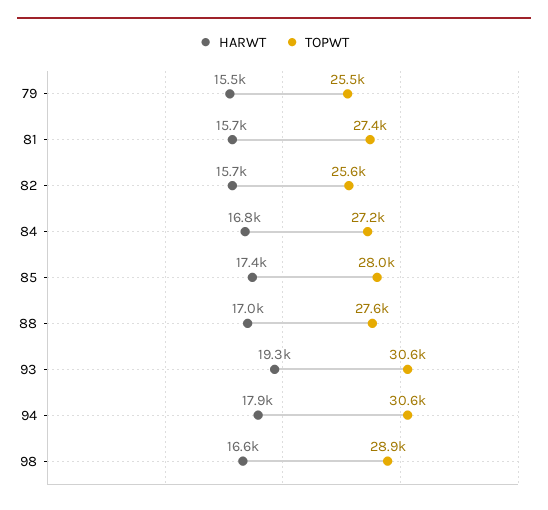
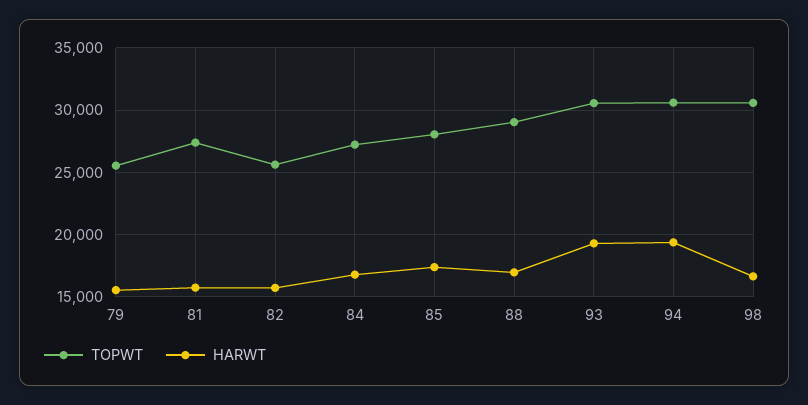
TOPWT, 88: 27600 -> 29000
HARWT, 94: 17900 -> 19500
TOPWT, 98: 28900 -> 30500

